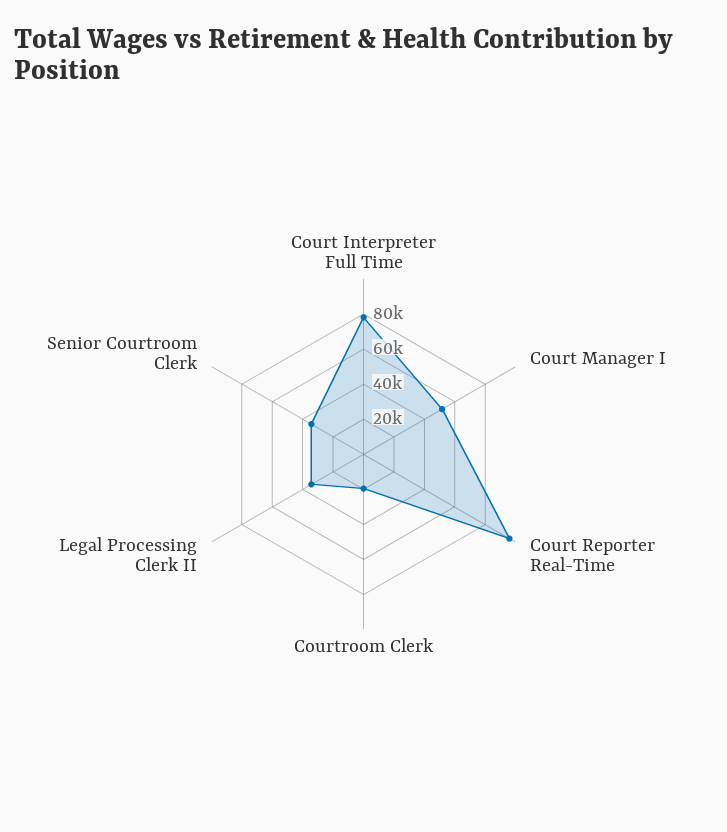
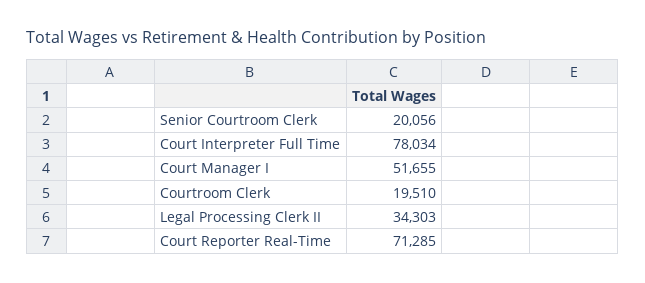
Court Reporter Real-Time: 95000 -> 71285
Senior Courtroom Clerk: 35000 -> 20056

